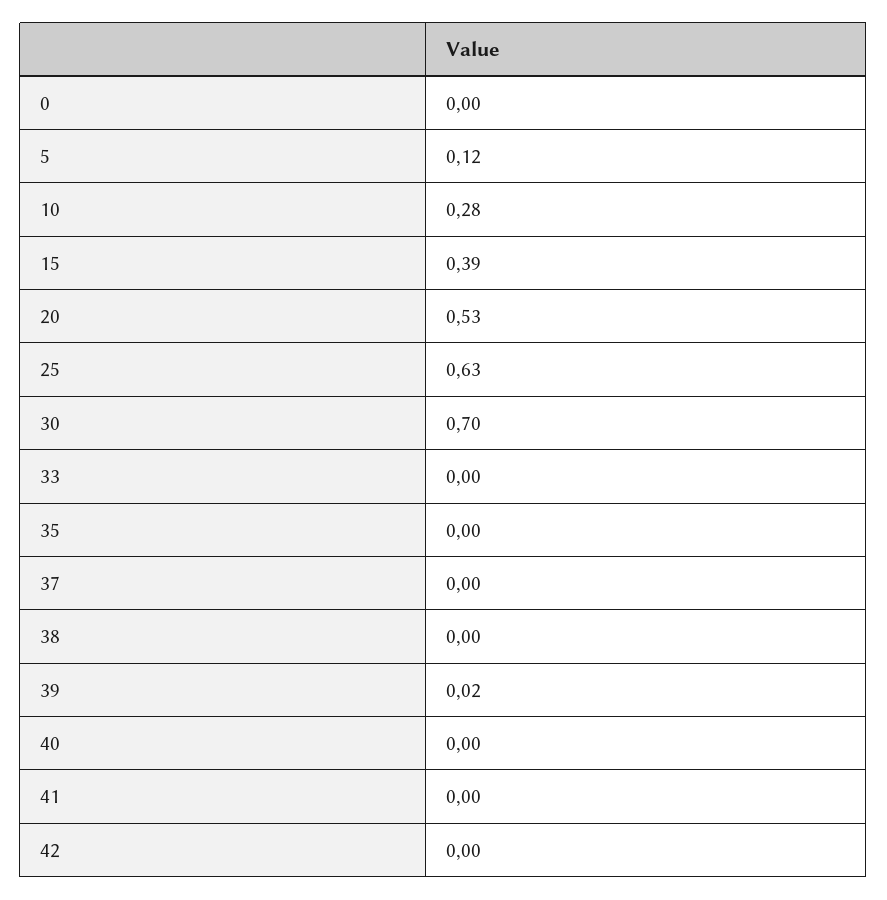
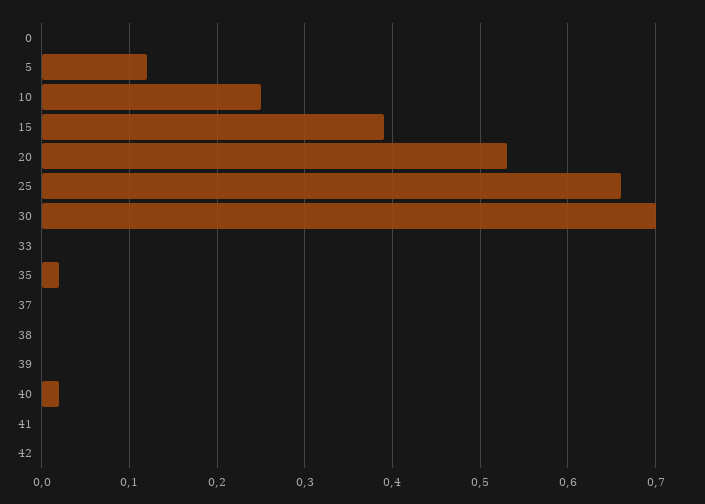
10: 0.28 -> 0.25
25: 0.63 -> 0.66
35: 0 -> 0.02
39: 0.02 -> 0
40: 0 -> 0.02

